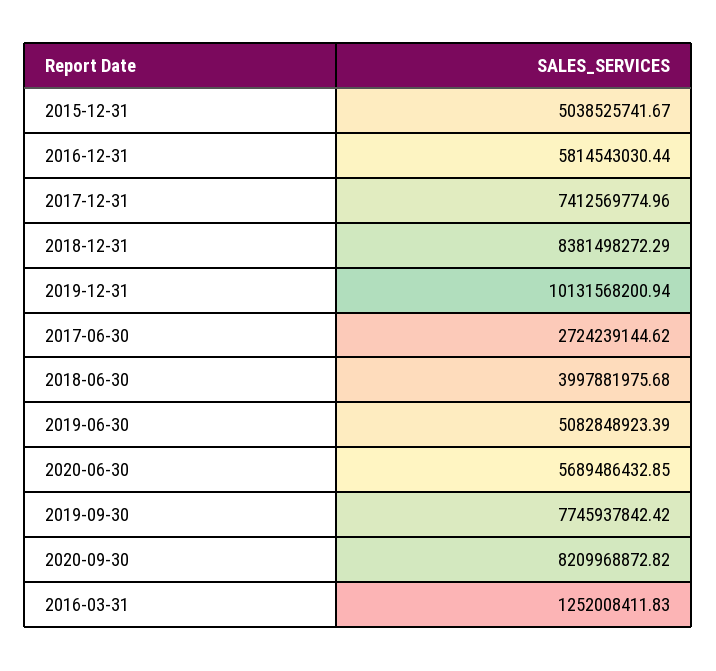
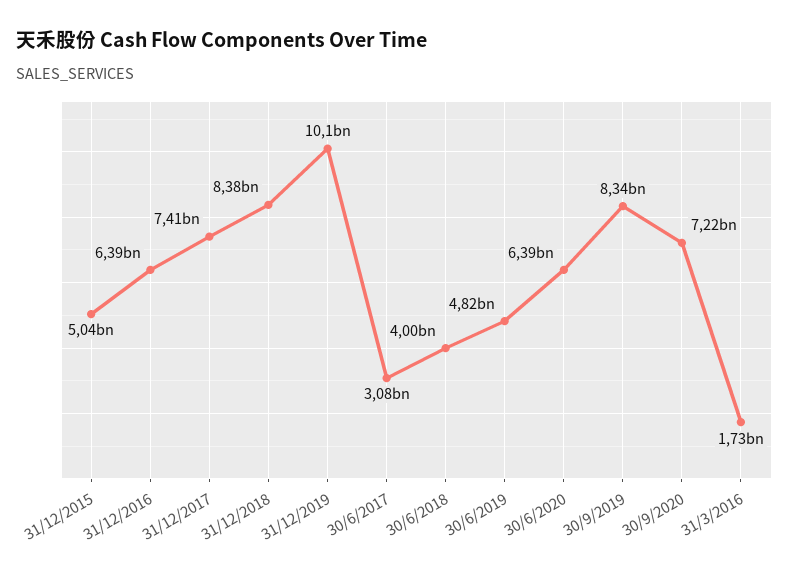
2016-12-31: 5814543030.44 -> 6390000000
2017-06-30: 2724239144.62 -> 3080000000
2019-06-30: 5082848923.39 -> 4820000000
2020-06-30: 5689486432.85 -> 6390000000
2019-09-30: 7745937842.42 -> 8340000000
2020-09-30: 8209968872.82 -> 7220000000
2016-03-31: 1252008411.83 -> 1730000000

